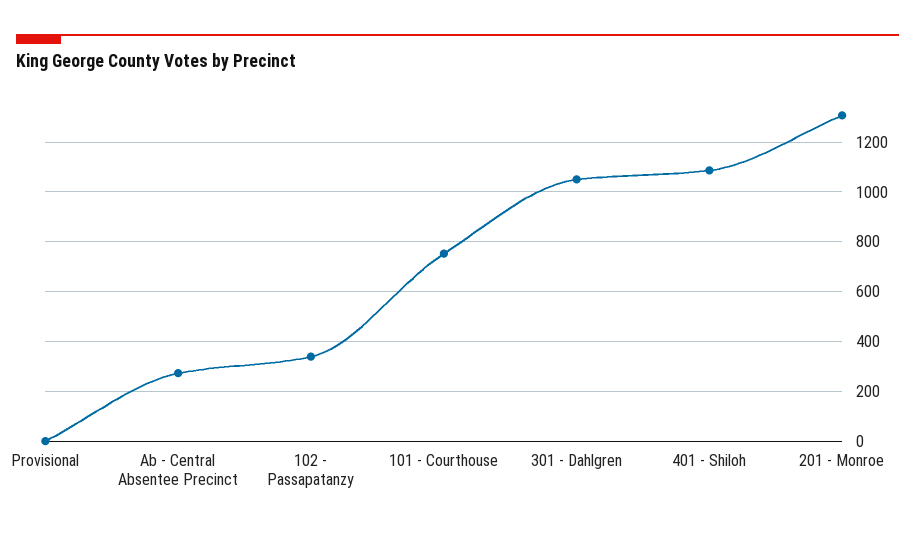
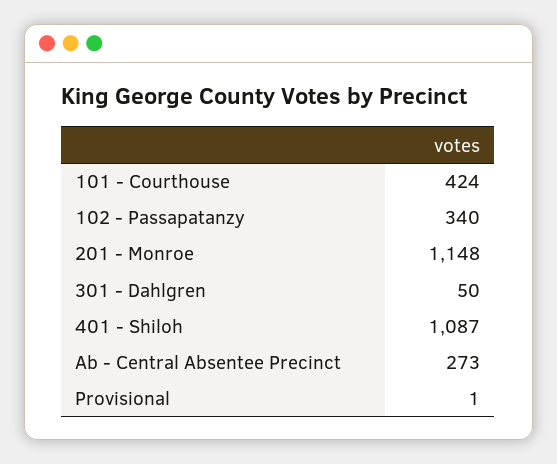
101 - Courthouse: 750 -> 424
301 - Dahlgren: 1050 -> 50
201 - Monroe: 1300 -> 1148

